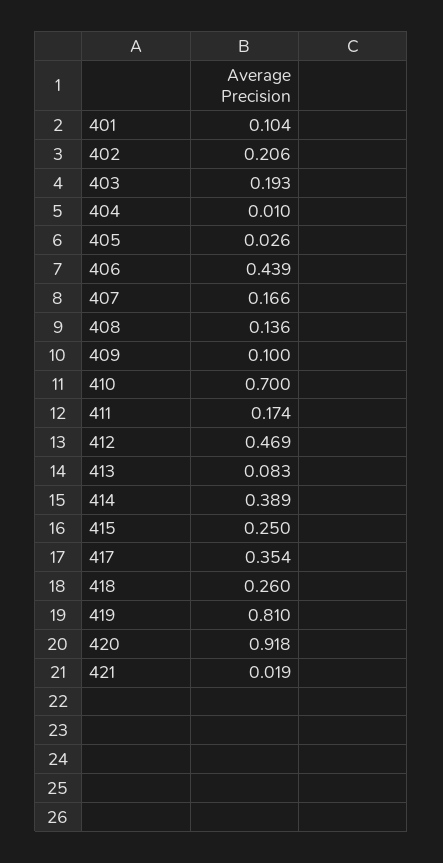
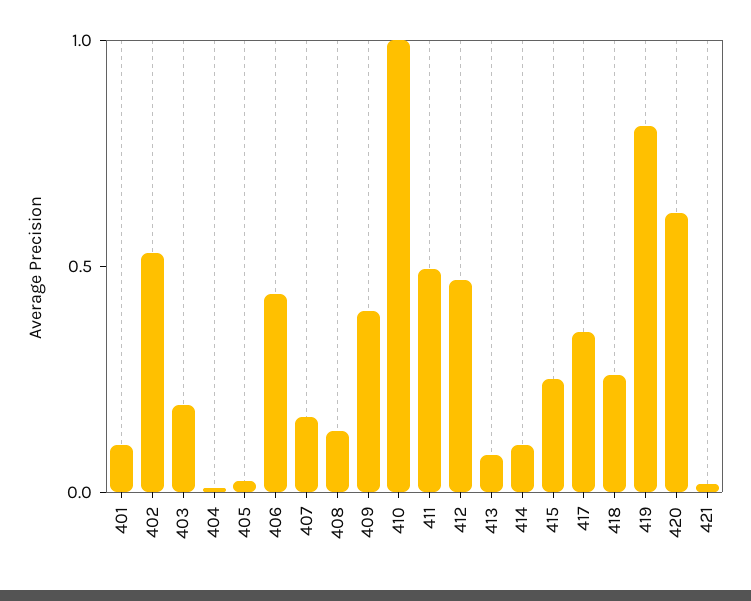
402: 0.206 -> 0.5
409: 0.1 -> 0.4
410: 0.7 -> 1
411: 0.174 -> 0.5
414: 0.389 -> 0.1
420: 0.918 -> 0.6

